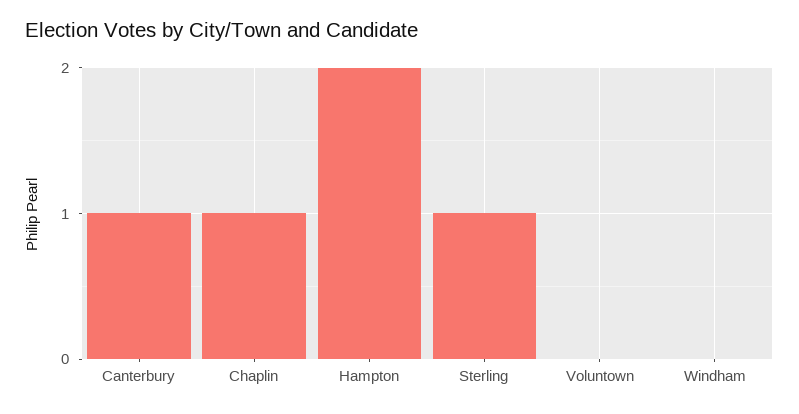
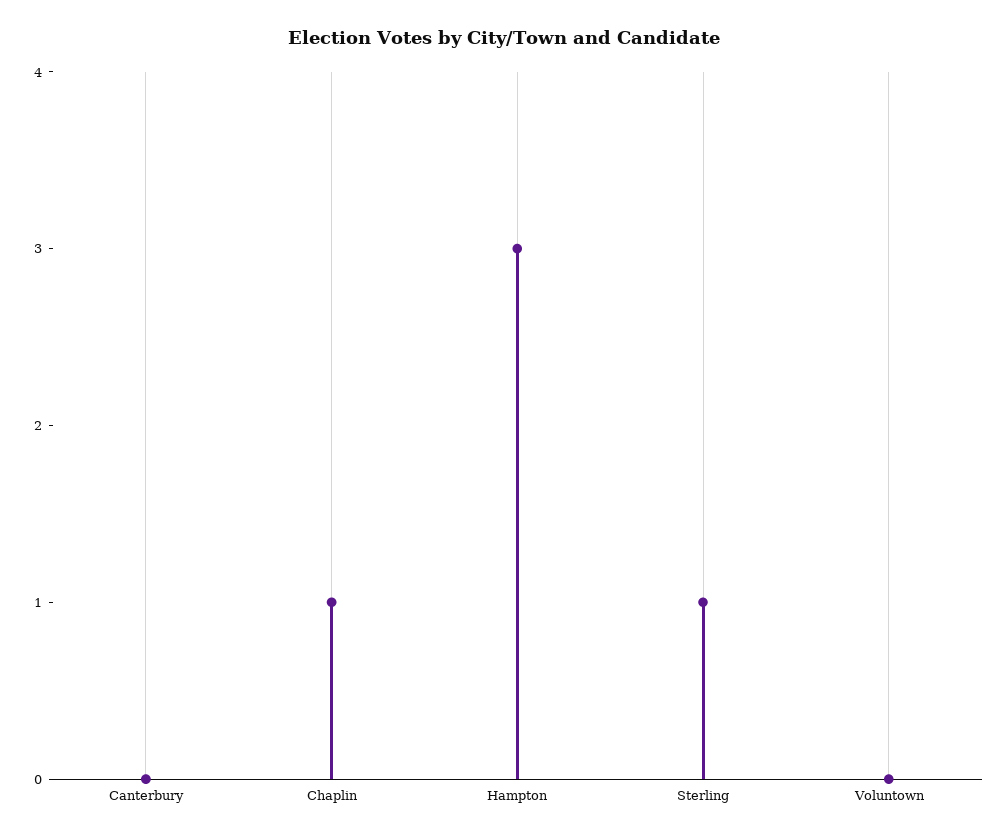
Canterbury: 1 -> 0
Hampton: 2 -> 3
Windham: 0 -> none

